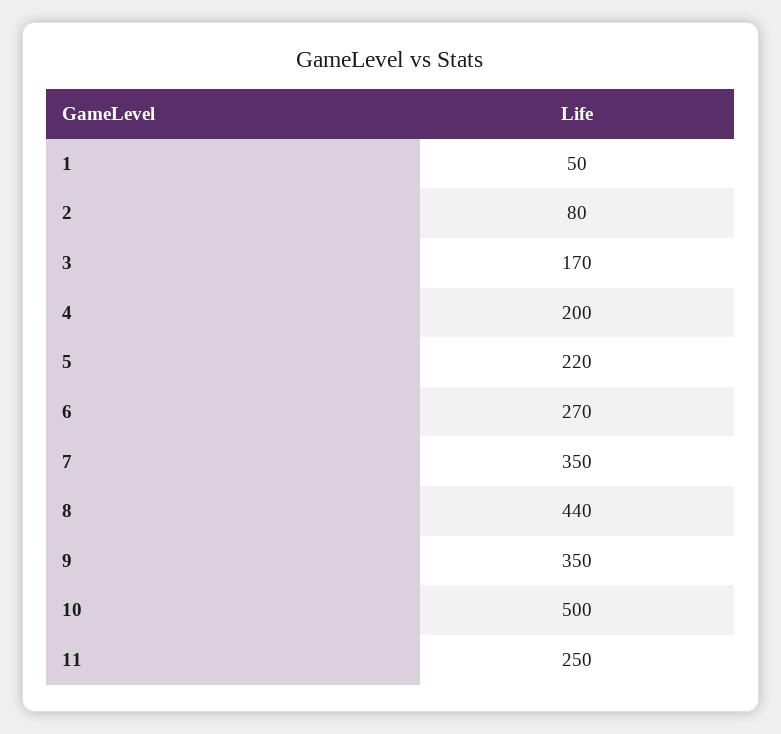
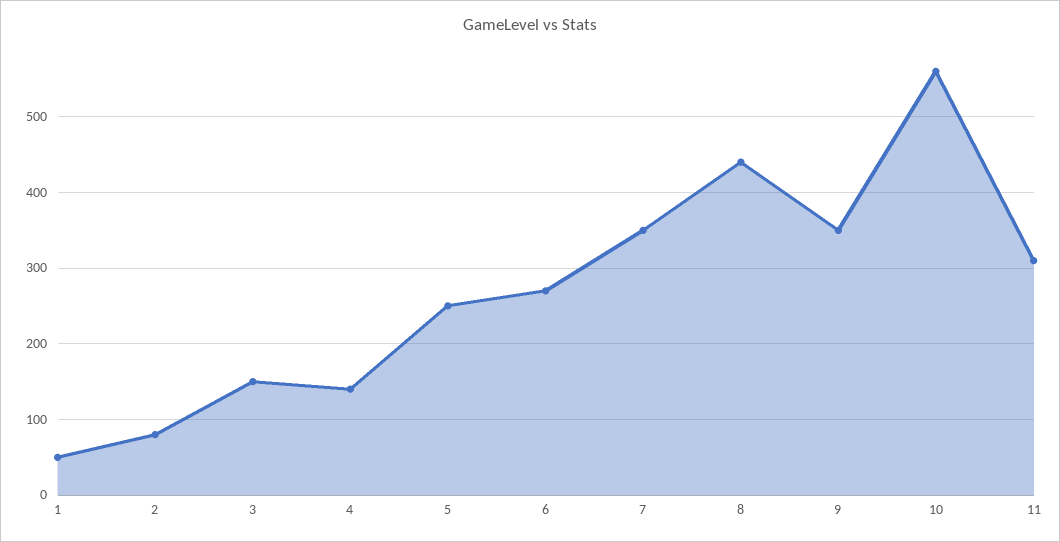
3: 170 -> 150
4: 200 -> 140
5: 220 -> 250
10: 500 -> 560
11: 250 -> 310

